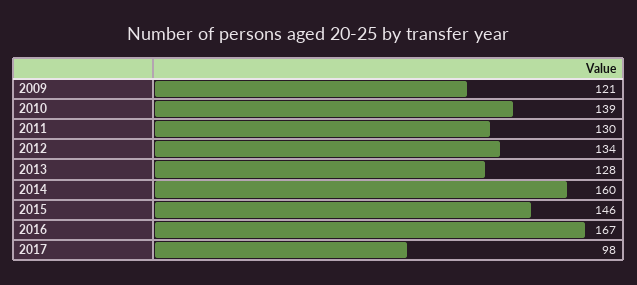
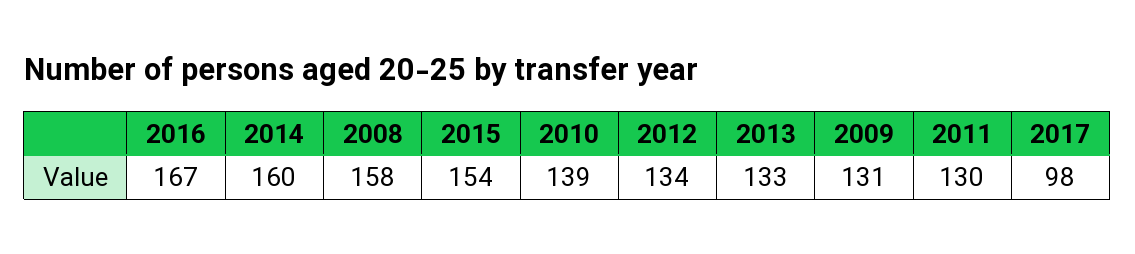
2009: 121 -> 131
2013: 128 -> 133
2015: 146 -> 154
2008: none -> 158

